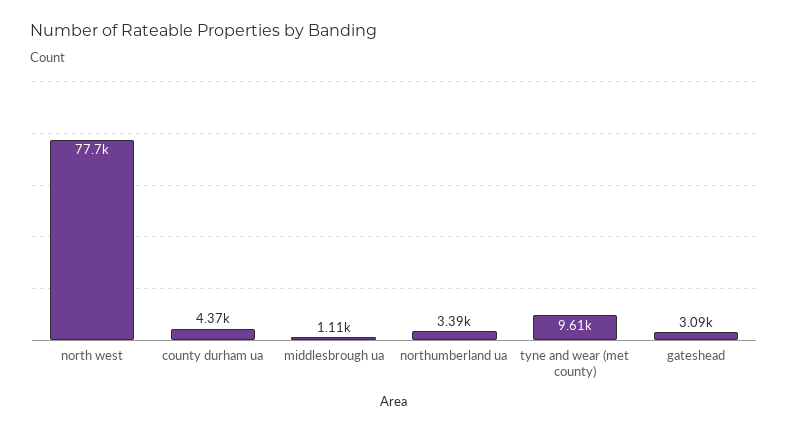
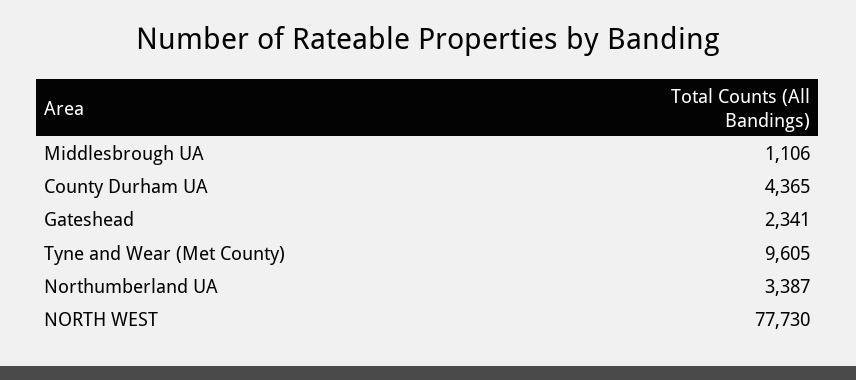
gateshead: 3090 -> 2341

